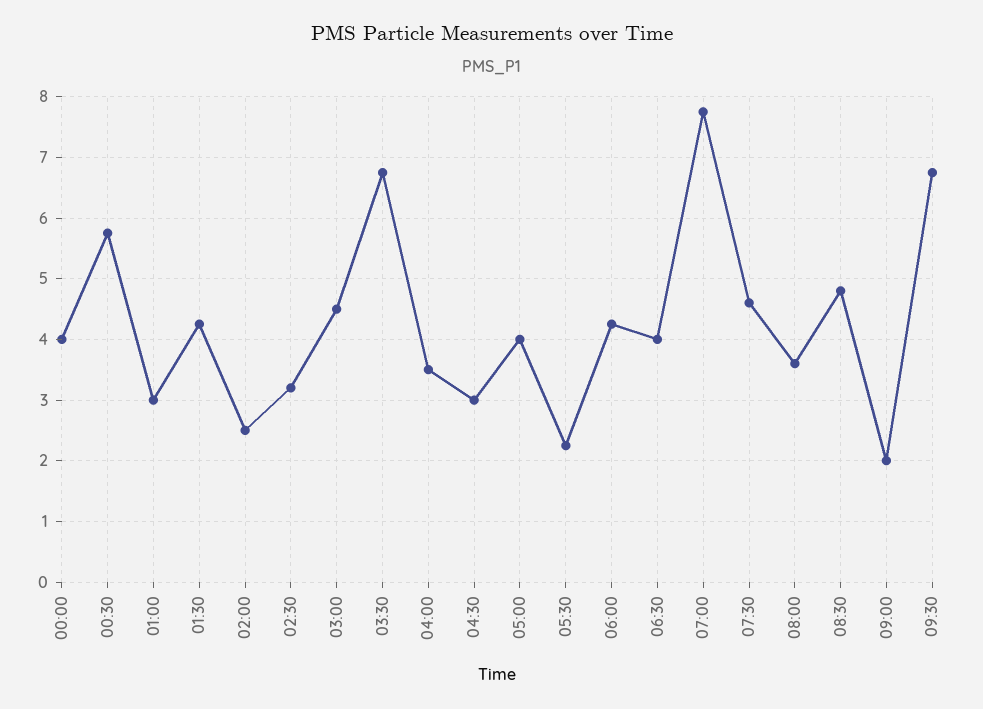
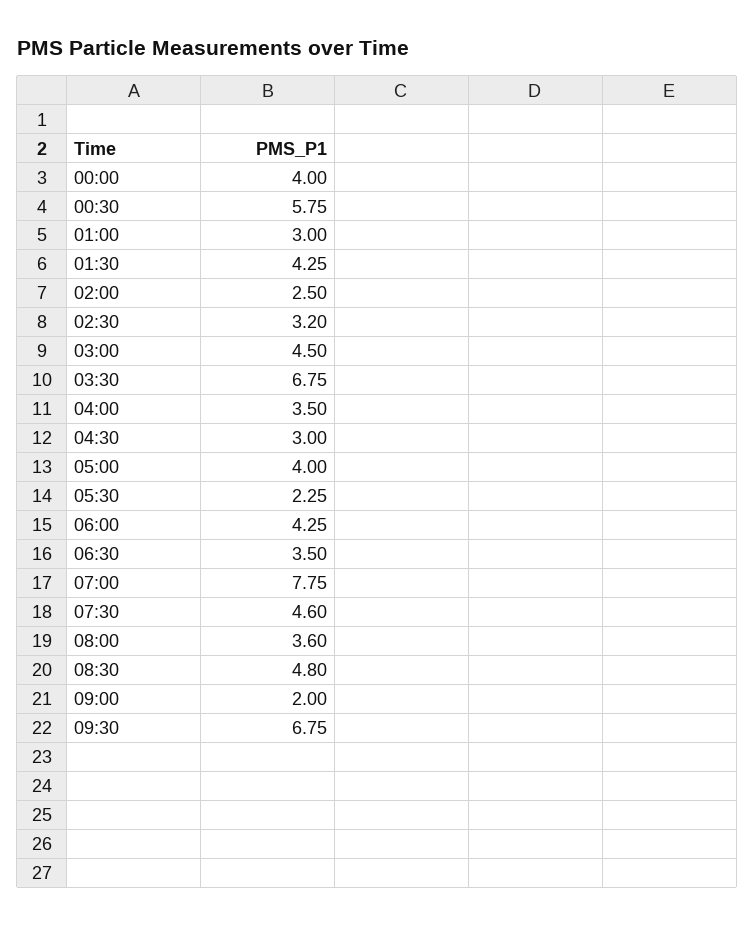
06:30: 4 -> 3.5

